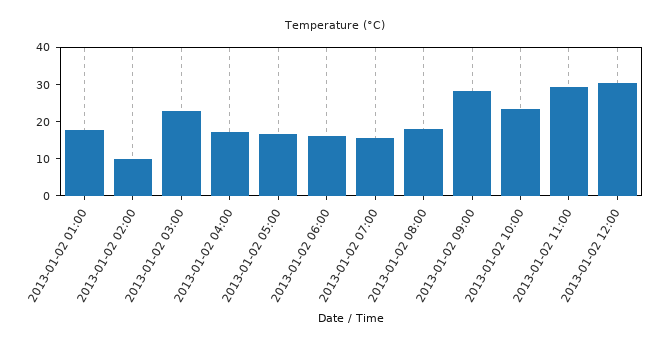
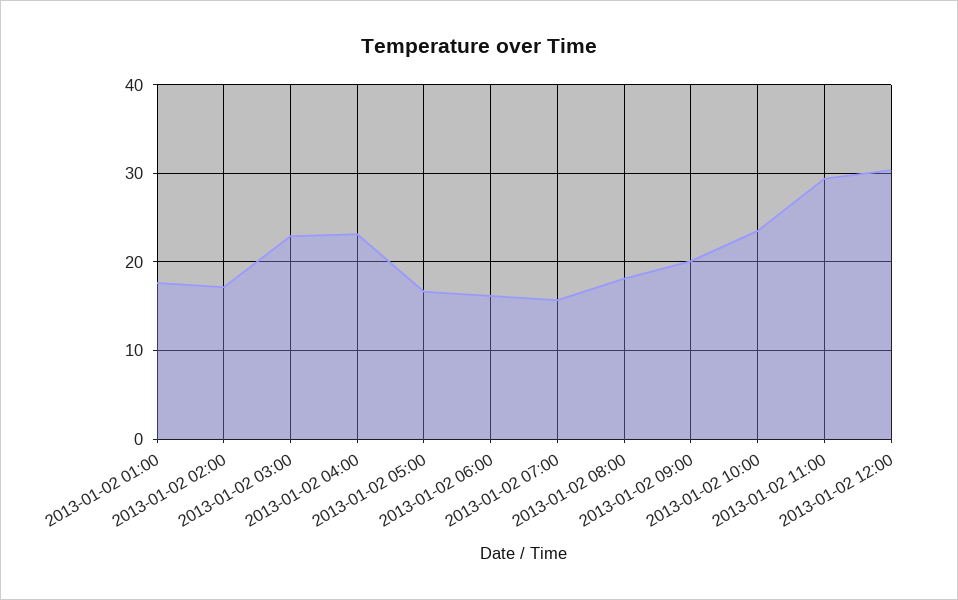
2013-01-02 02:00: 10 -> 17
2013-01-02 04:00: 17.5 -> 23
2013-01-02 09:00: 27.5 -> 20

